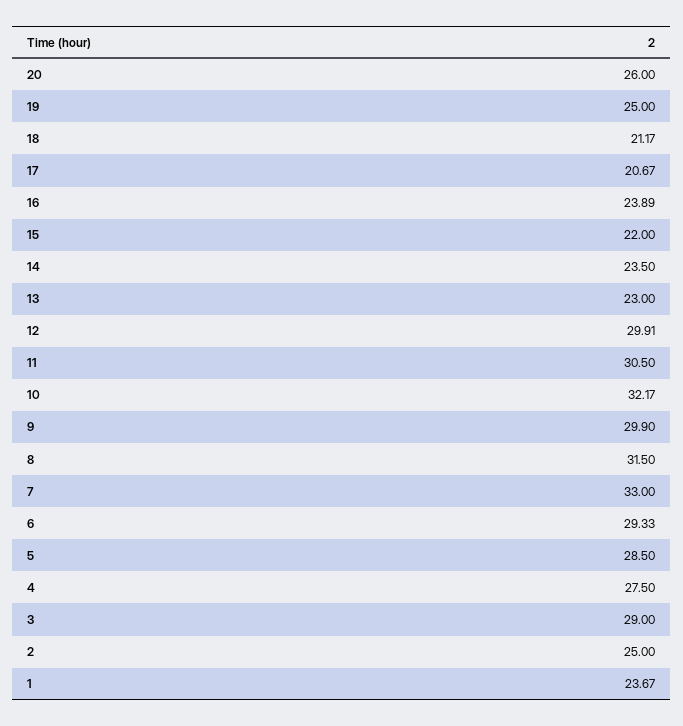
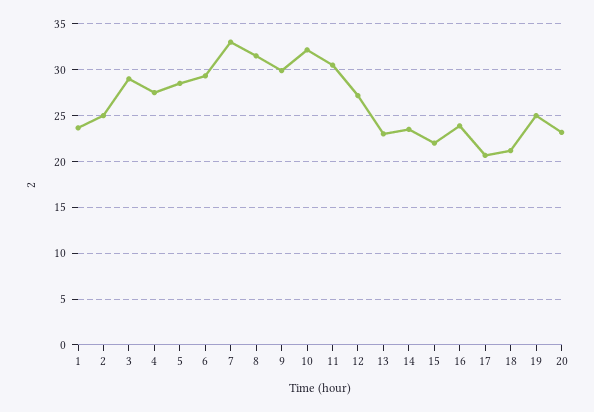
20: 26 -> 23
12: 29.91 -> 27

